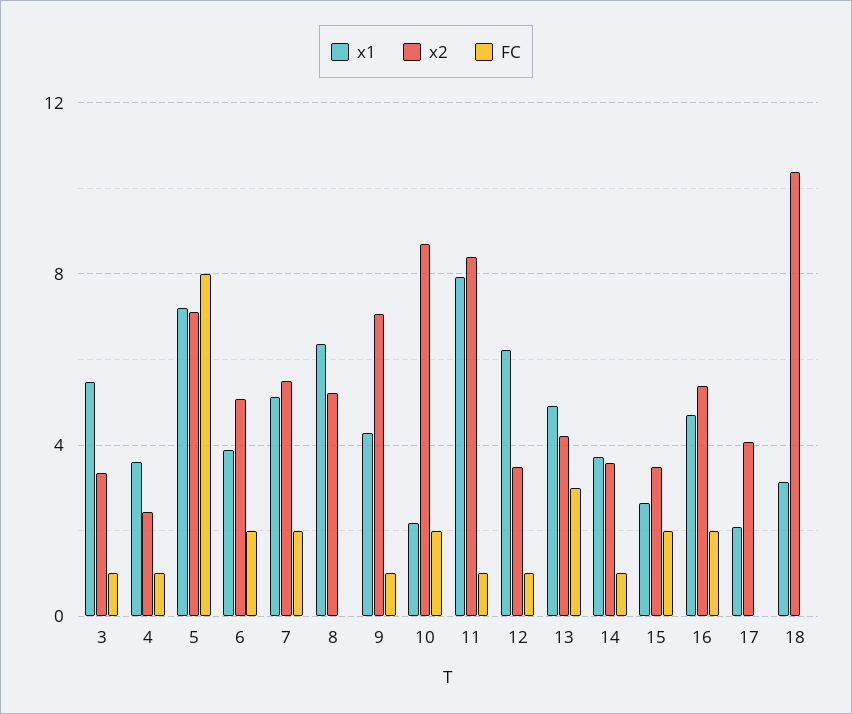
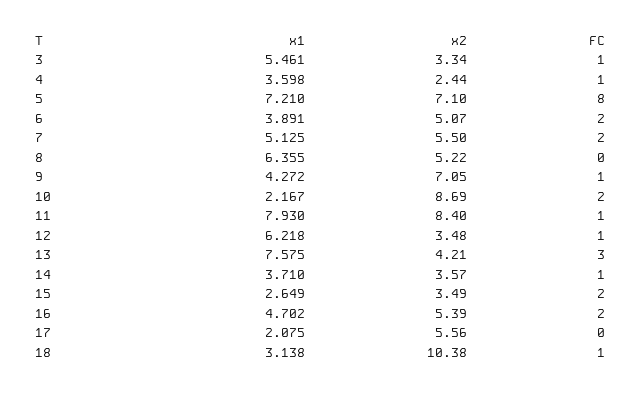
x1, 13: 5 -> 7.575
x2, 17: 4 -> 5.56
FC, 18: 0 -> 1

